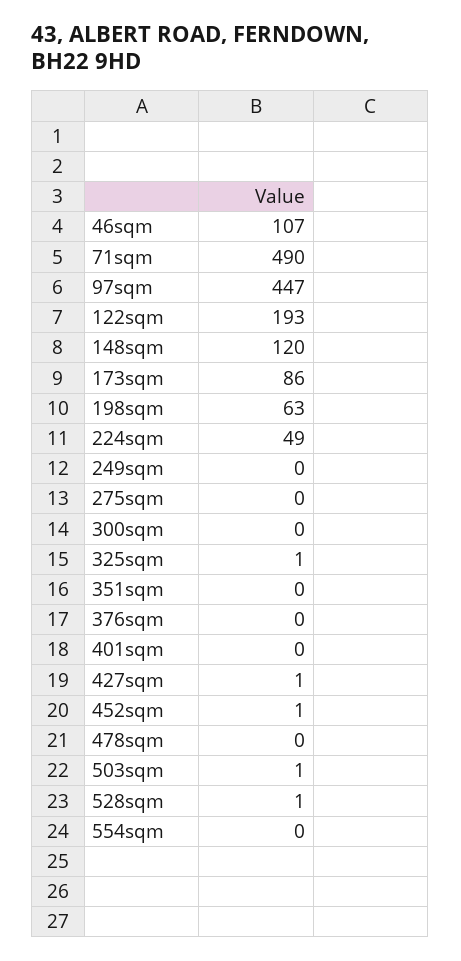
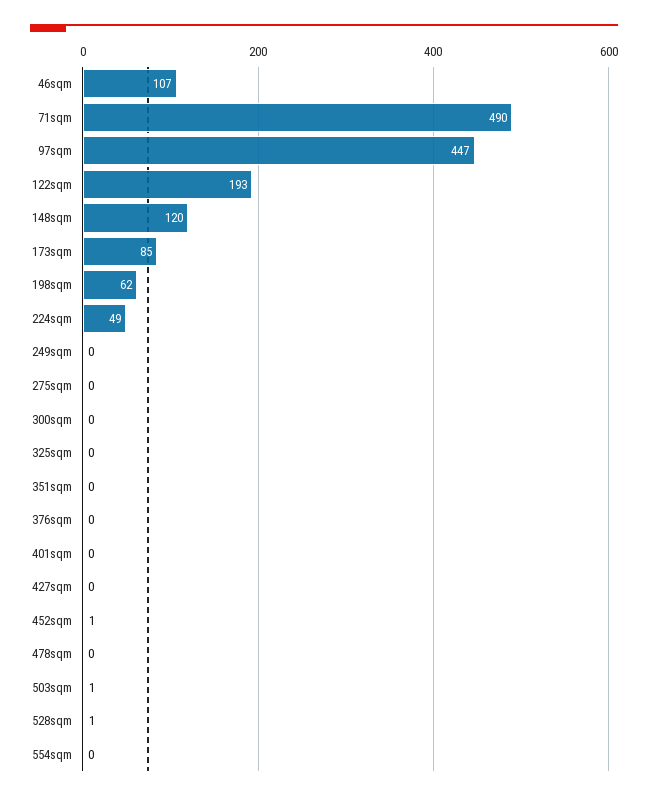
173sqm: 86 -> 85
198sqm: 63 -> 62
325sqm: 1 -> 0
427sqm: 1 -> 0

